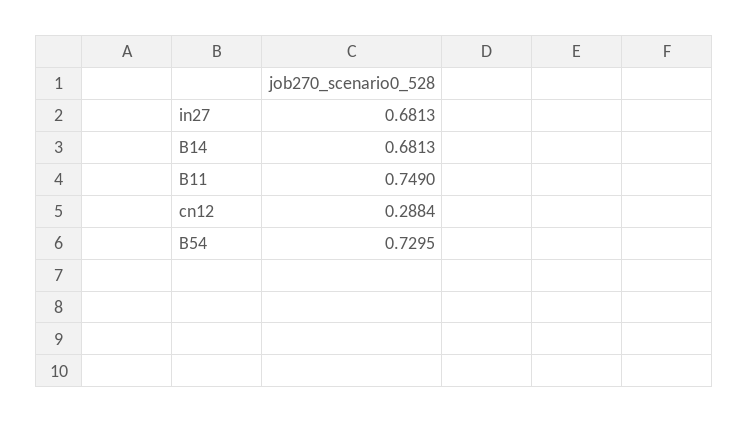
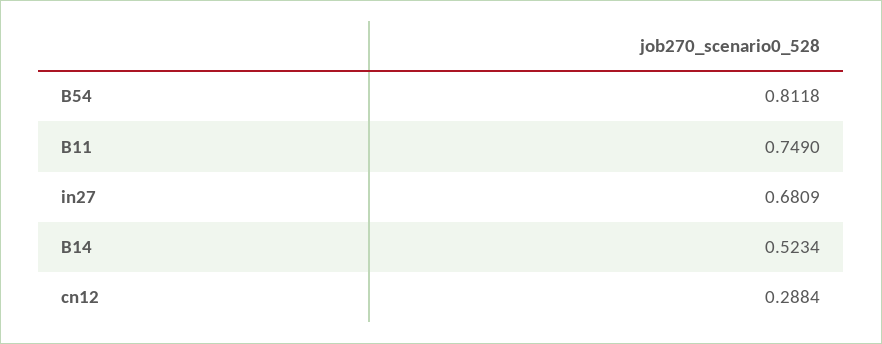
in27: 0.6813 -> 0.6809
B14: 0.6813 -> 0.5234
B54: 0.7295 -> 0.8118

